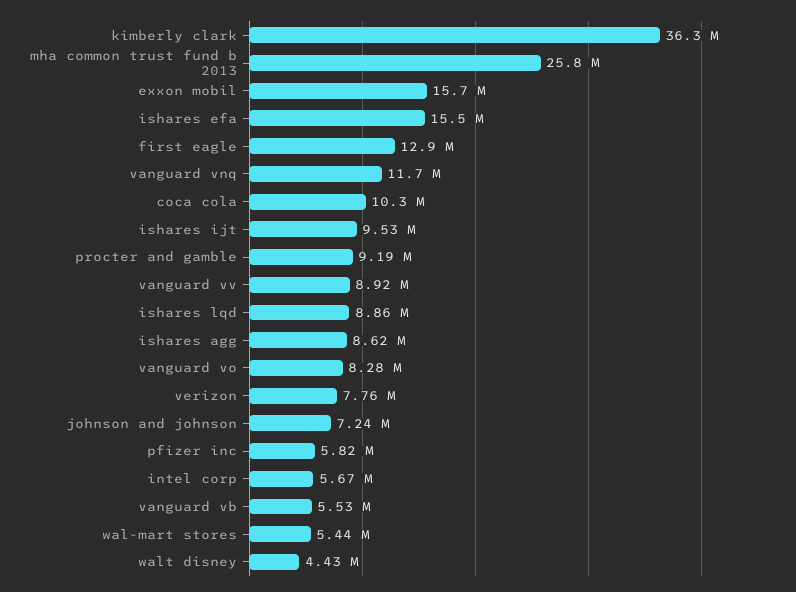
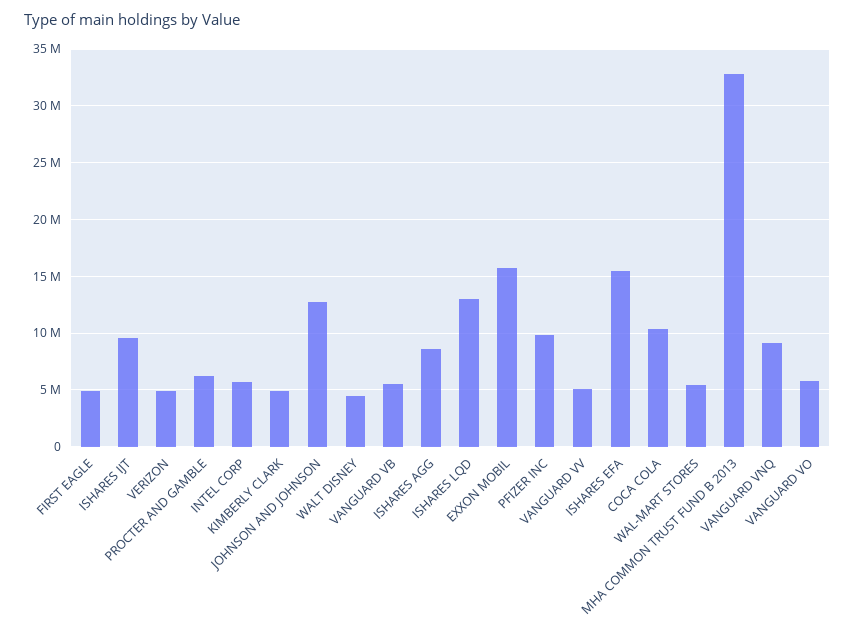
kimberly clark: 36300000 -> 5000000
mha common trust fund b 2013: 25800000 -> 33000000
first eagle: 12900000 -> 5000000
vanguard vnq: 11700000 -> 9000000
procter and gamble: 9190000 -> 6000000
vanguard vv: 8920000 -> 5000000
ishares lqd: 8860000 -> 13000000
vanguard vo: 8280000 -> 6000000
verizon: 7760000 -> 5000000
johnson and johnson: 7240000 -> 13000000
pfizer inc: 5820000 -> 10000000

